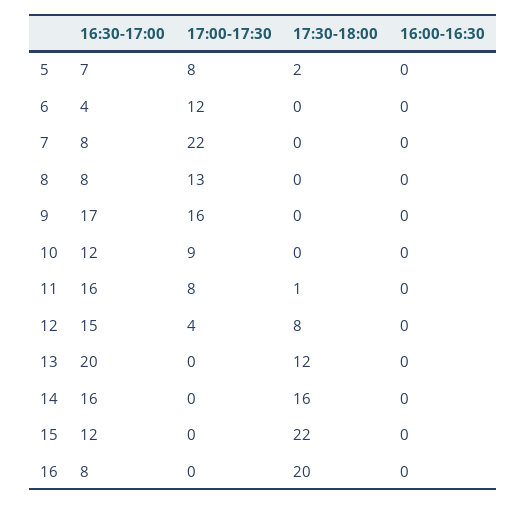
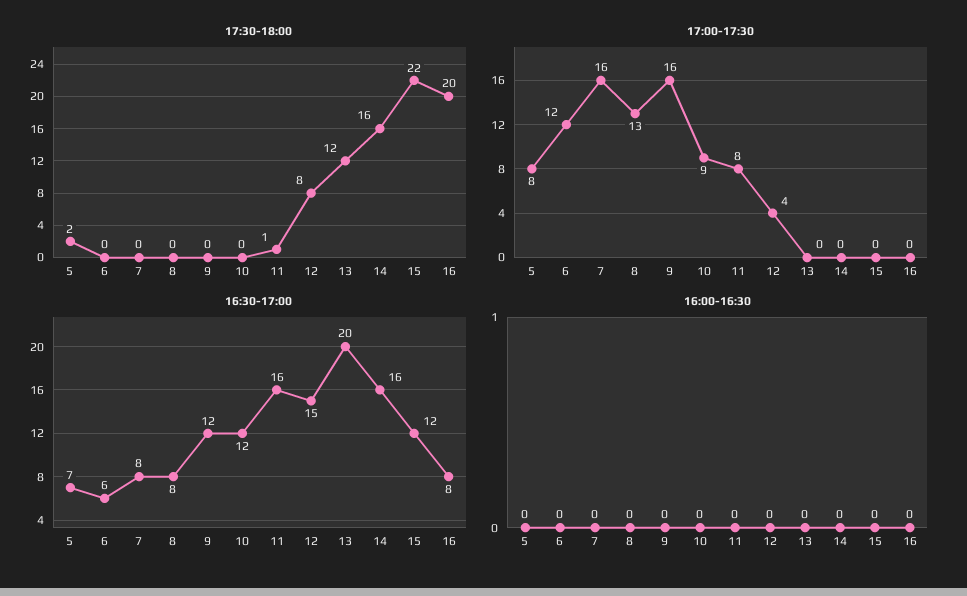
16:30-17:00, 6: 4 -> 6
17:00-17:30, 7: 22 -> 16
16:30-17:00, 9: 17 -> 12

